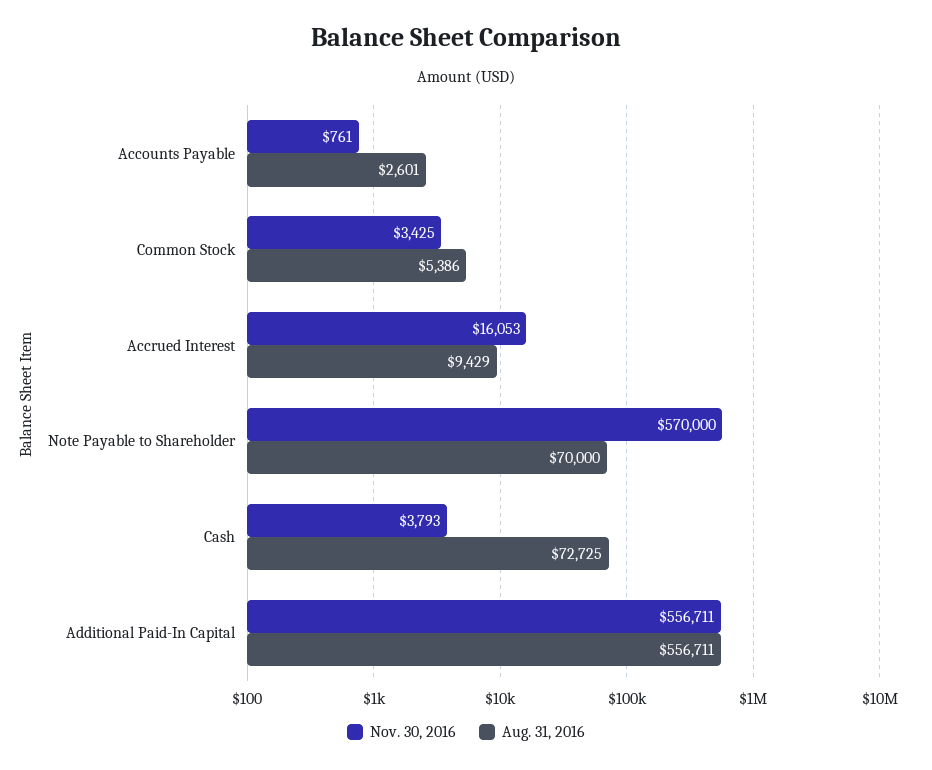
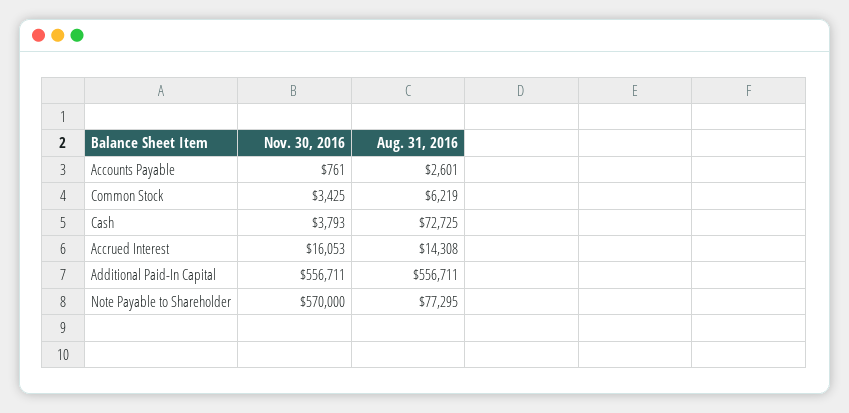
Aug. 31, 2016, Common Stock: 5386 -> 6219
Aug. 31, 2016, Accrued Interest: 9429 -> 14308
Aug. 31, 2016, Note Payable to Shareholder: 70000 -> 77295

